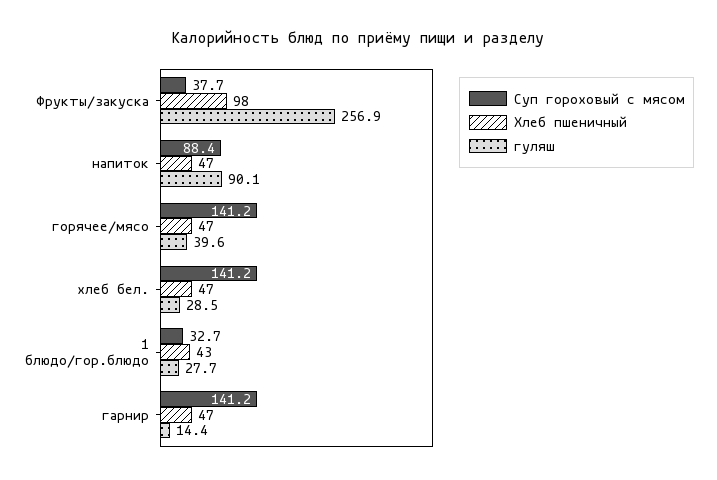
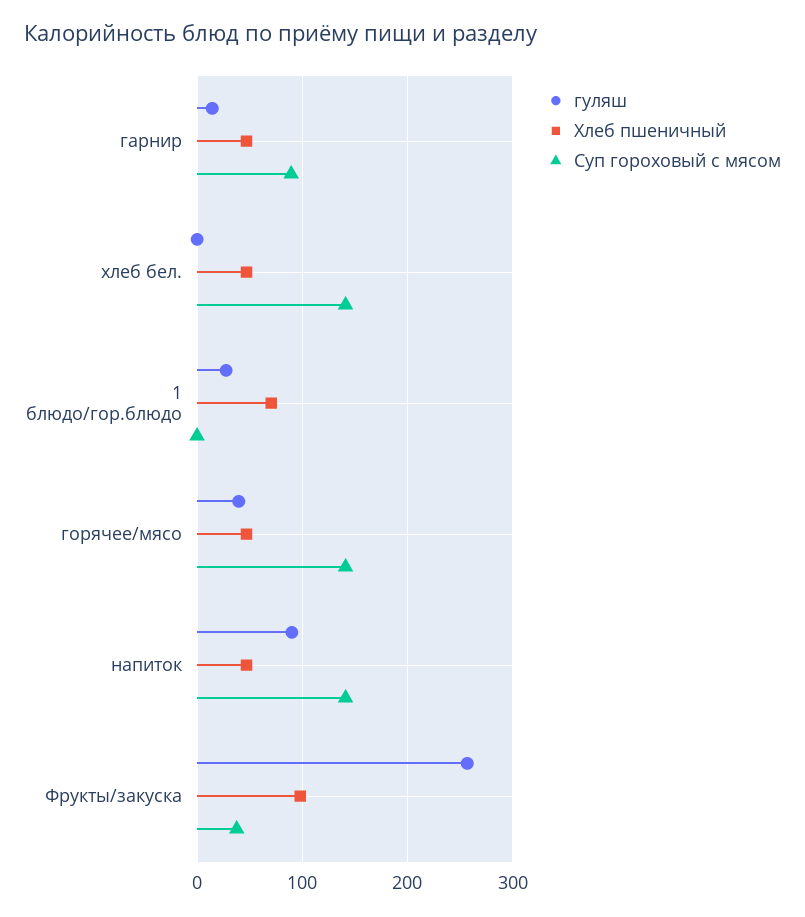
Суп гороховый с мясом, напиток: 88.4 -> 140
гуляш, хлеб бел.: 28.5 -> 0
Суп гороховый с мясом, 1 блюдо/гор.блюдо: 32.7 -> 0
Хлеб пшеничный, 1 блюдо/гор.блюдо: 43 -> 70
Суп гороховый с мясом, гарнир: 141.2 -> 90

